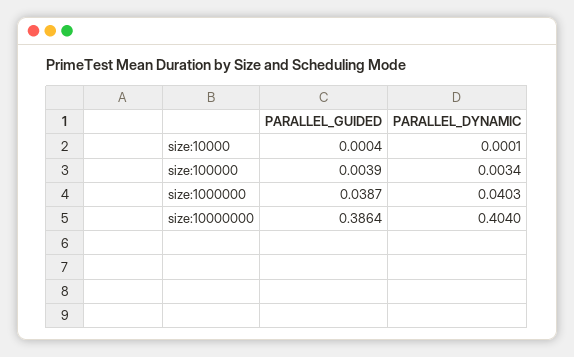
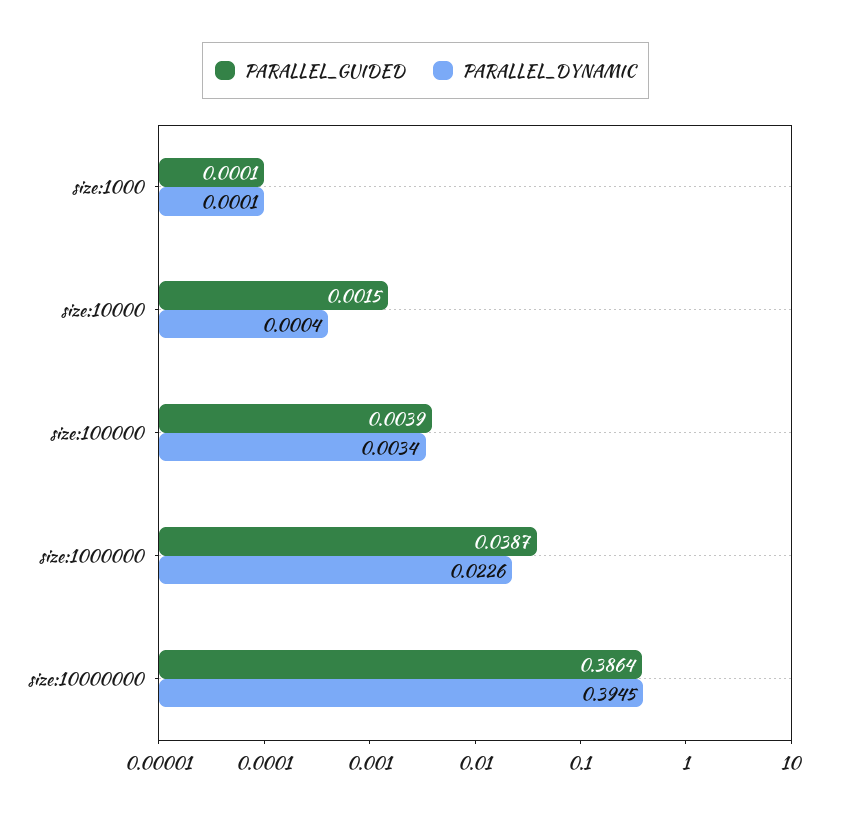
PARALLEL_GUIDED, size:10000: 0.0004 -> 0.0015
PARALLEL_DYNAMIC, size:10000: 0.0001 -> 0.0004
PARALLEL_DYNAMIC, size:1000000: 0.0403 -> 0.0226
PARALLEL_DYNAMIC, size:10000000: 0.404 -> 0.3945
PARALLEL_GUIDED, size:1000: none -> 0.0001
PARALLEL_DYNAMIC, size:1000: none -> 0.0001

